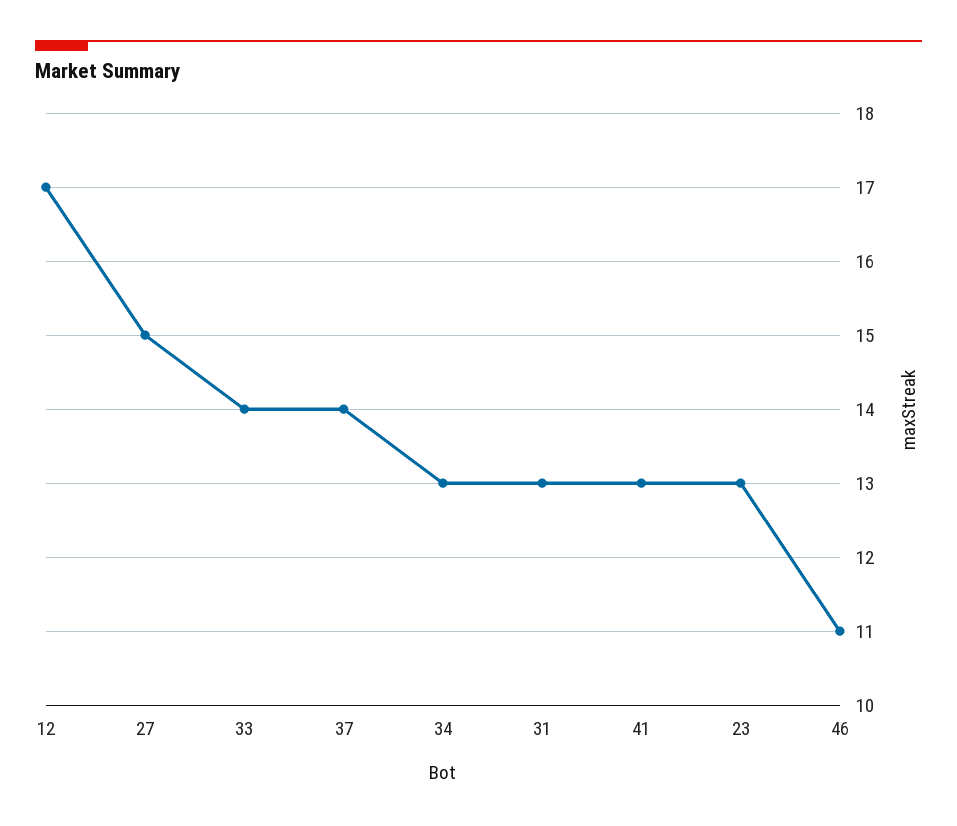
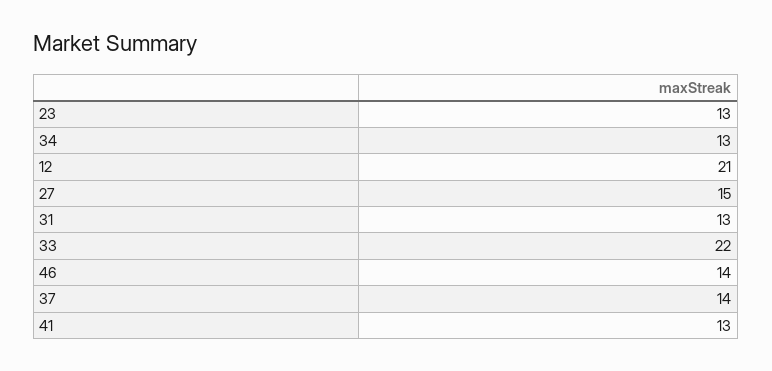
12: 17 -> 21
33: 14 -> 22
46: 11 -> 14

